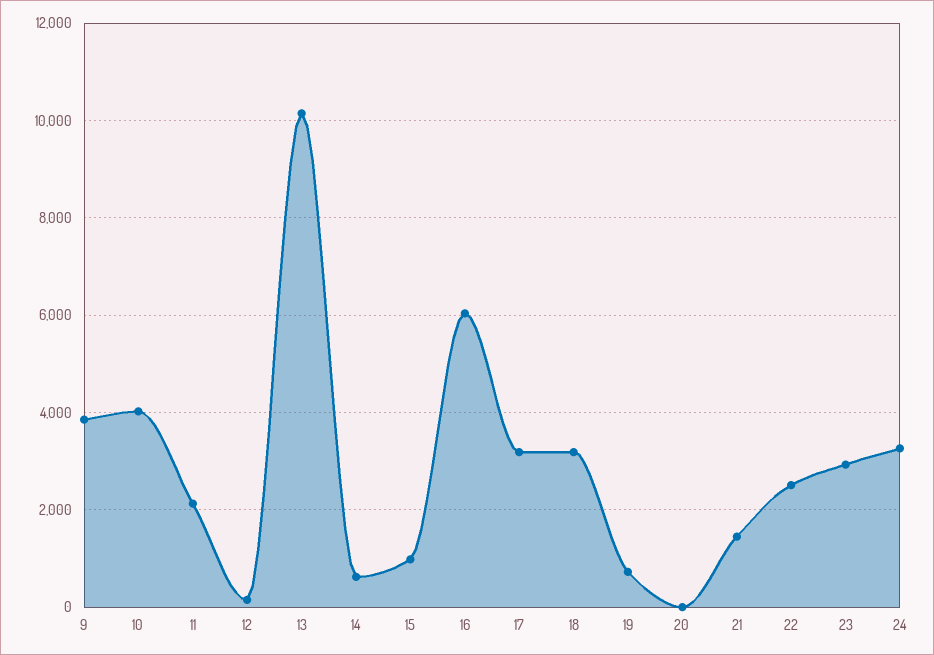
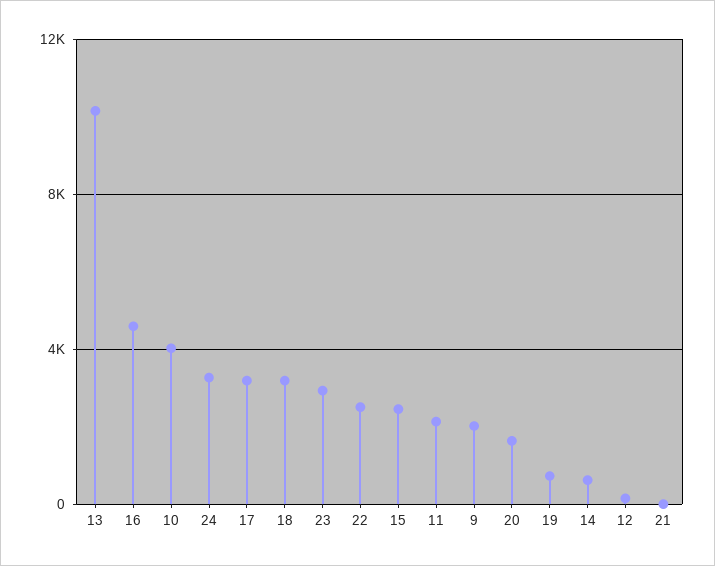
9: 3800 -> 2000
15: 1000 -> 2500
16: 6000 -> 4500
20: 0 -> 1500
21: 1400 -> 0

